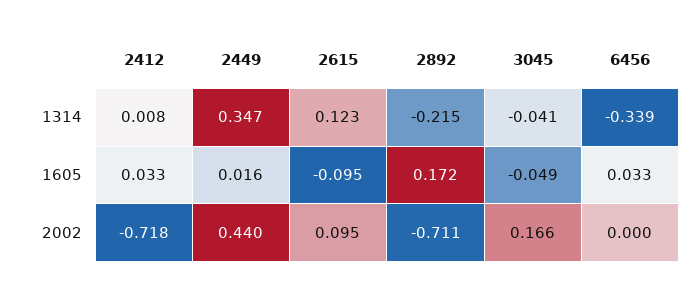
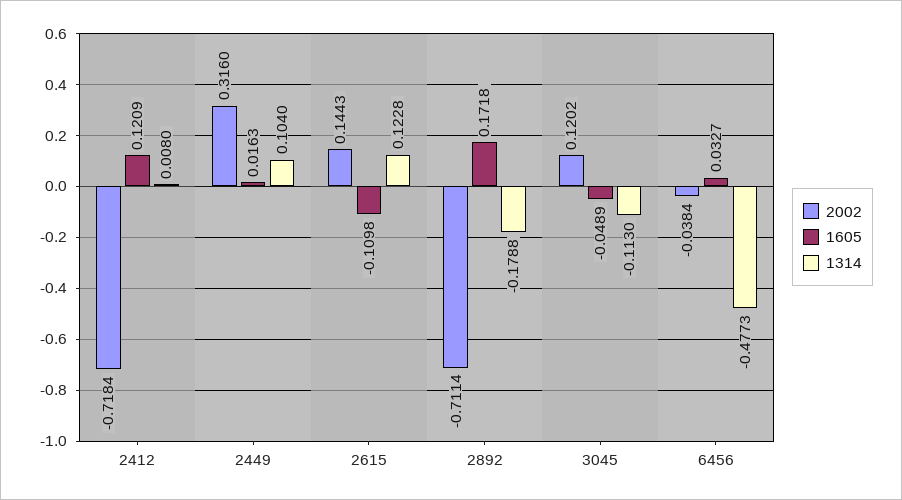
1314, 2449: 0.347 -> 0.104
1314, 2892: -0.215 -> -0.1788
1314, 3045: -0.041 -> -0.113
1314, 6456: -0.339 -> -0.4773
1605, 2412: 0.033 -> 0.1209
1605, 2615: -0.095 -> -0.1098
2002, 2449: 0.44 -> 0.316
2002, 2615: 0.095 -> 0.1443
2002, 3045: 0.166 -> 0.1202
2002, 6456: 0 -> -0.0384

